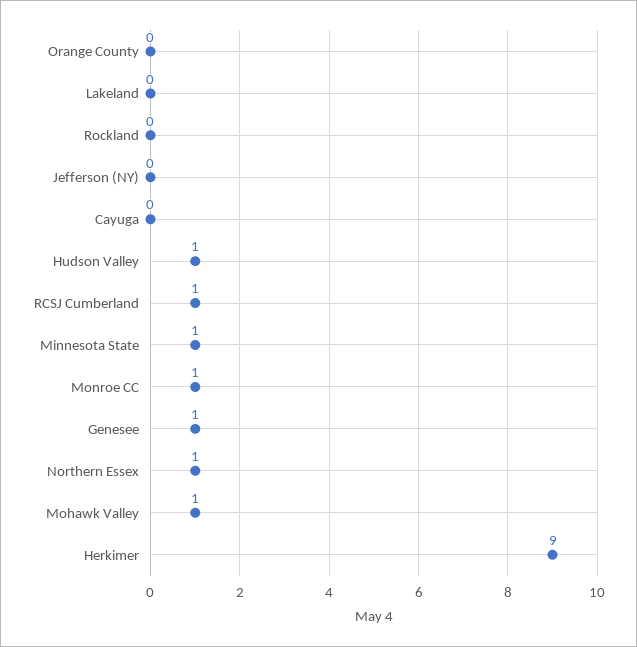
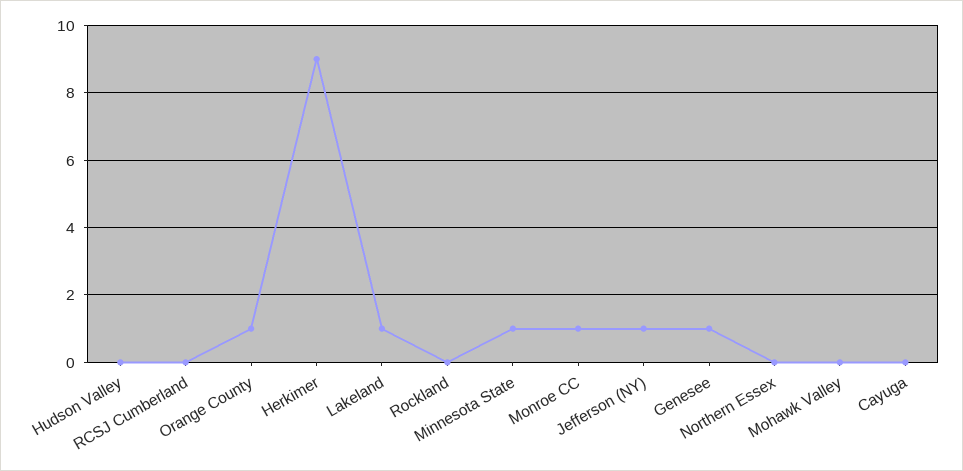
Orange County: 0 -> 1
Lakeland: 0 -> 1
Jefferson (NY): 0 -> 1
Hudson Valley: 1 -> 0
RCSJ Cumberland: 1 -> 0
Northern Essex: 1 -> 0
Mohawk Valley: 1 -> 0

